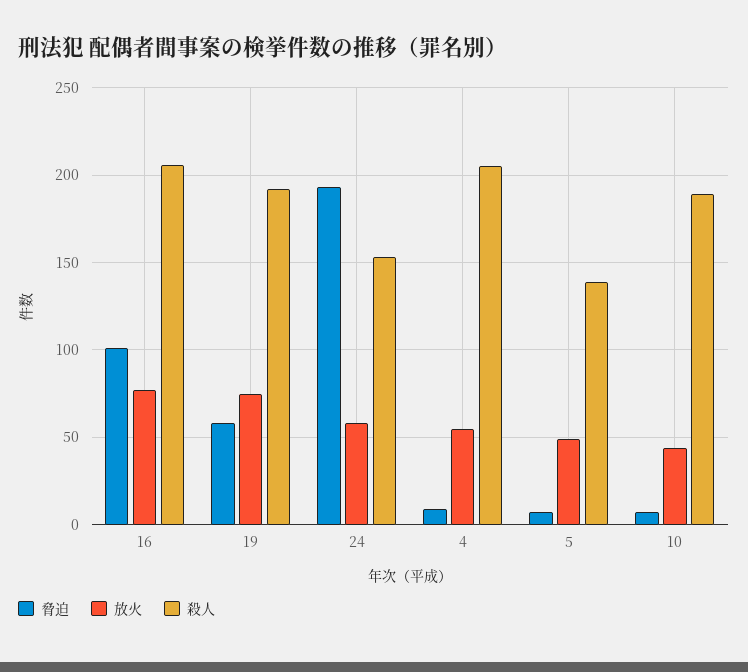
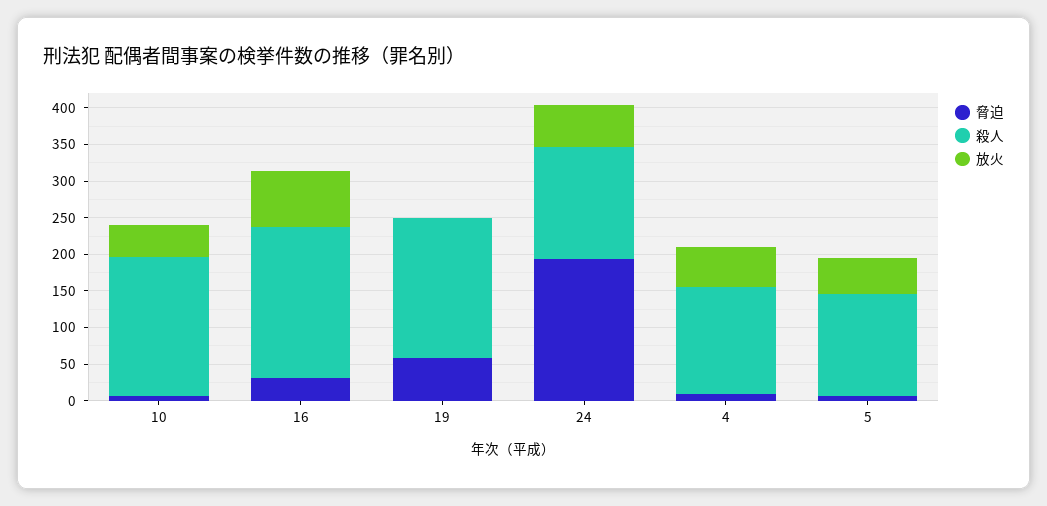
脅迫, 16: 100 -> 25
放火, 19: 75 -> 0
殺人, 4: 205 -> 150

